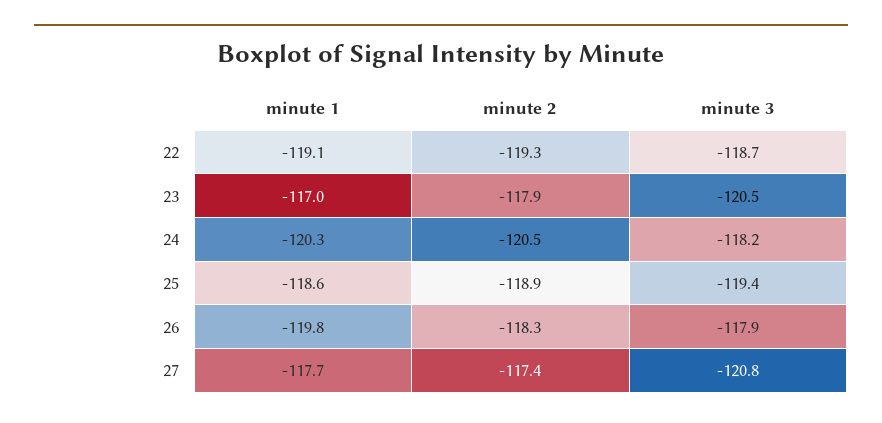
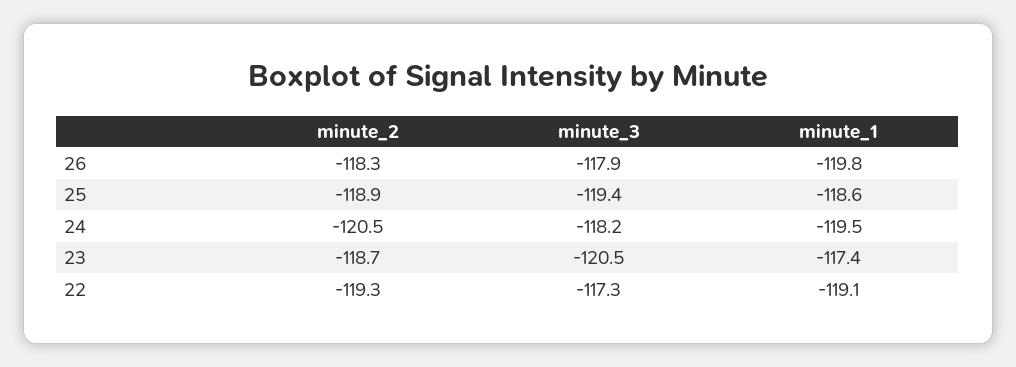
minute 3, 22: -118.7 -> -117.3
minute 1, 23: -117 -> -117.4
minute 2, 23: -117.9 -> -118.7
minute 1, 24: -120.3 -> -119.5
minute 1, 27: -117.7 -> none
minute 2, 27: -117.4 -> none
minute 3, 27: -120.8 -> none

